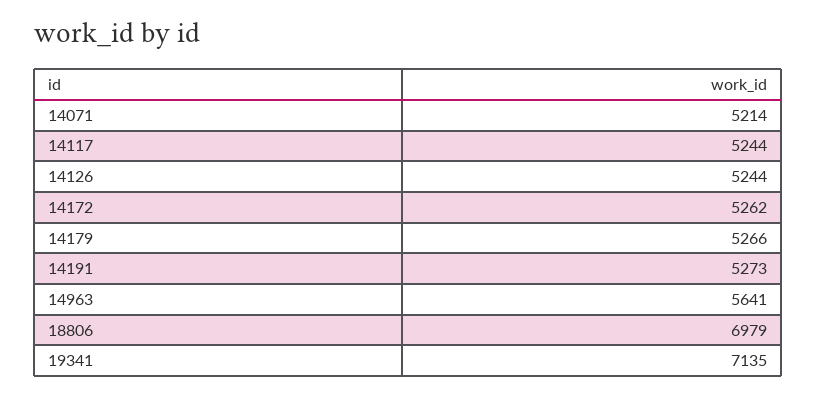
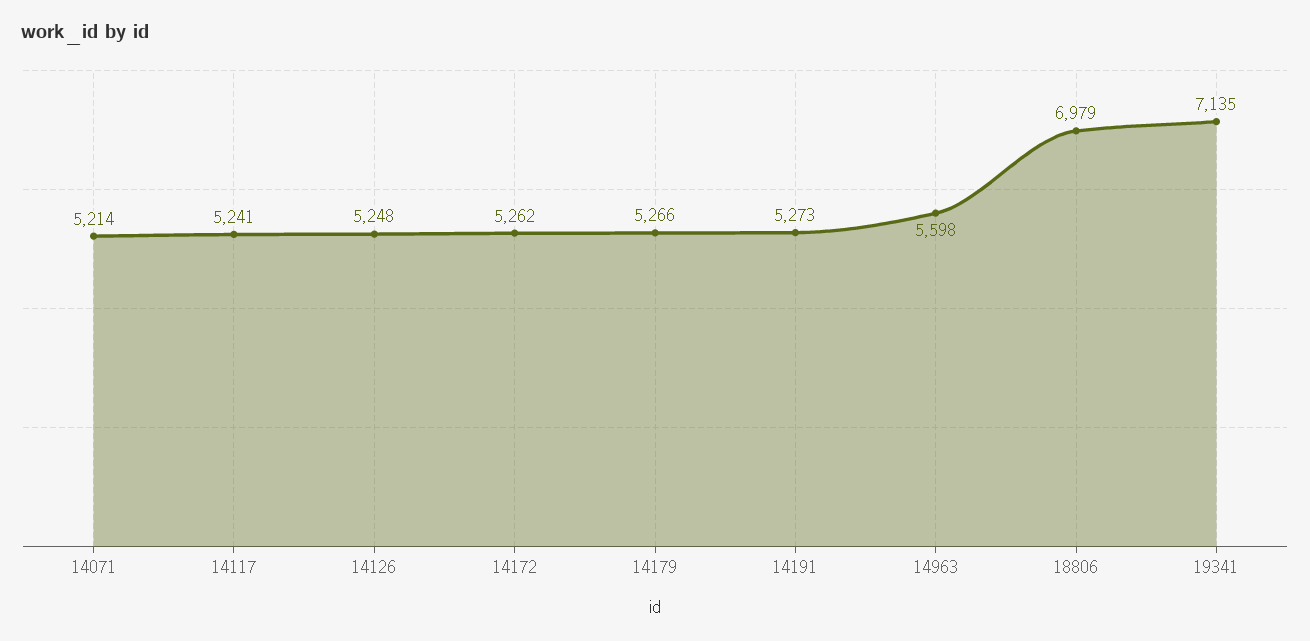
14117: 5244 -> 5241
14126: 5244 -> 5248
14963: 5641 -> 5598

